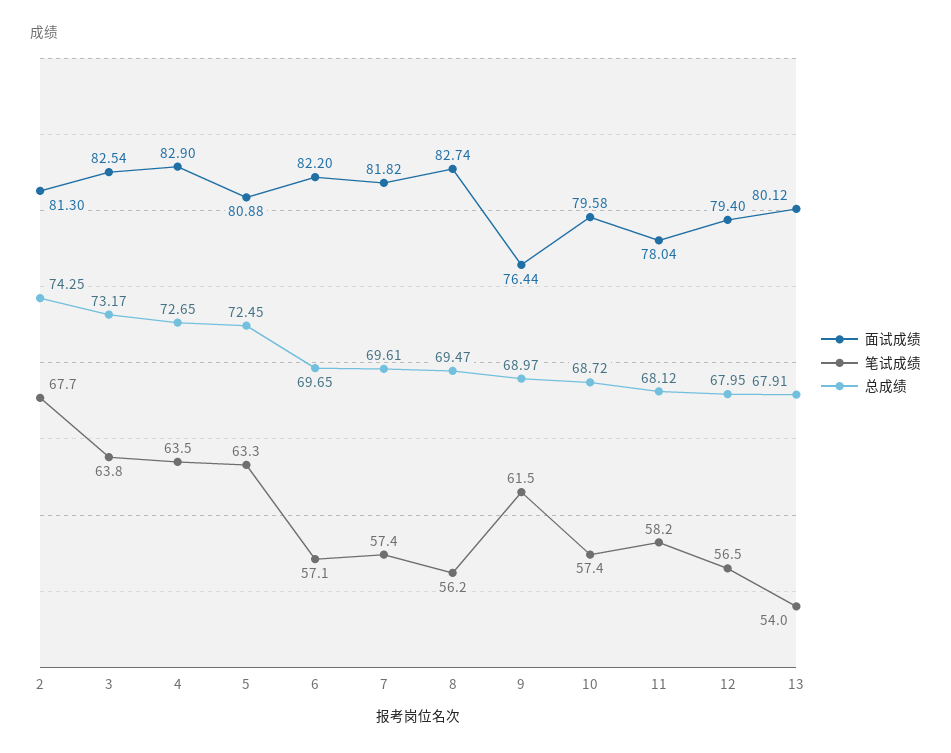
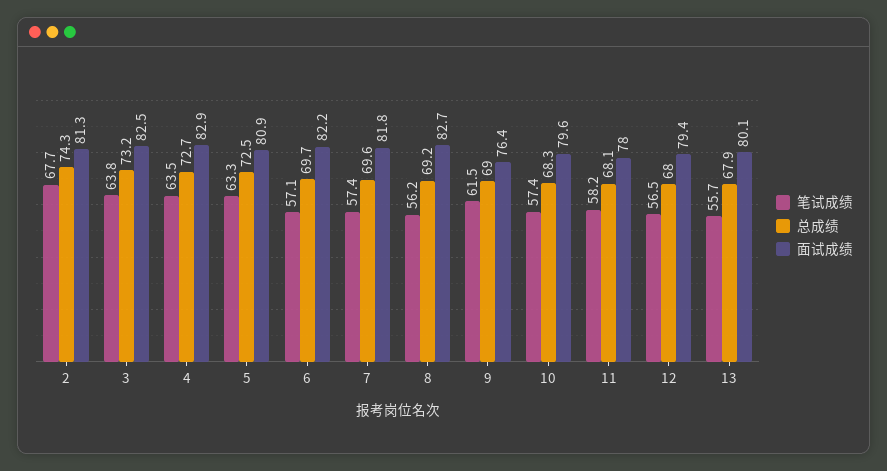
总成绩, 8: 69.47 -> 69.2
总成绩, 10: 68.72 -> 68.3
笔试成绩, 13: 54 -> 55.7

